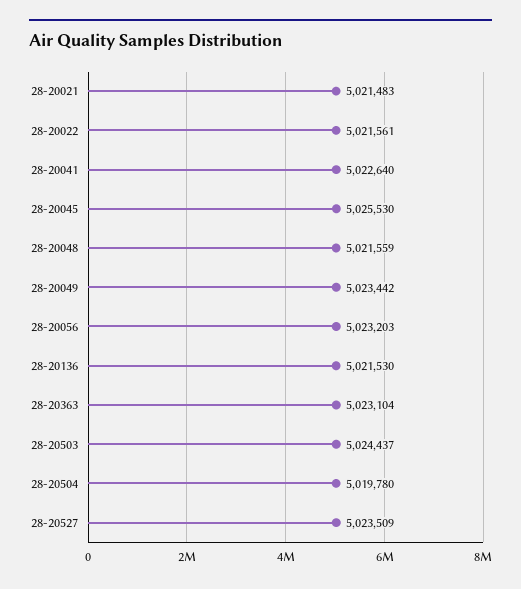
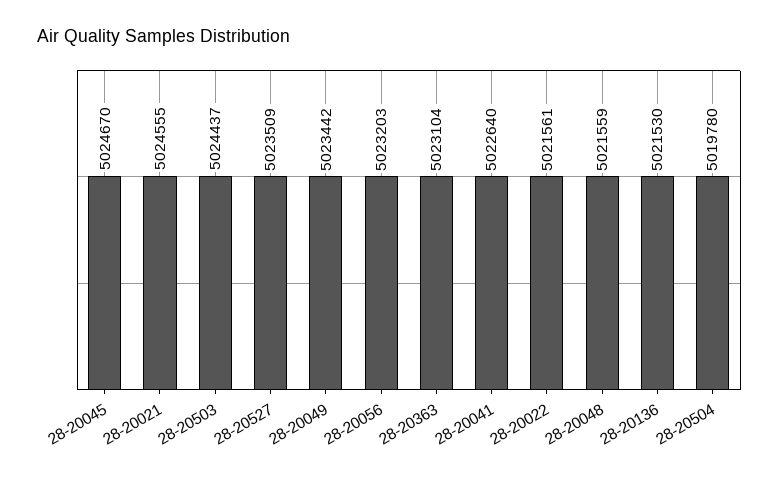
28-20021: 5021483 -> 5024555
28-20045: 5025530 -> 5024670

